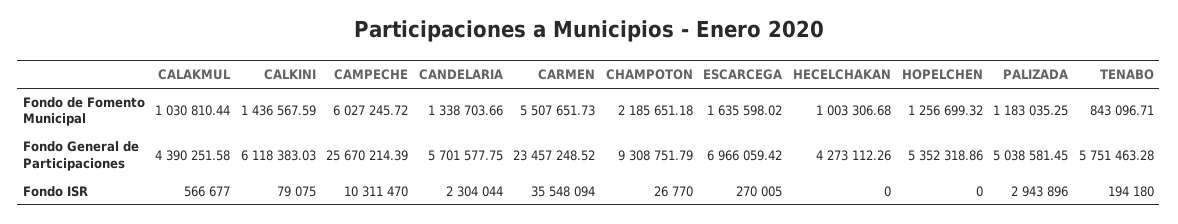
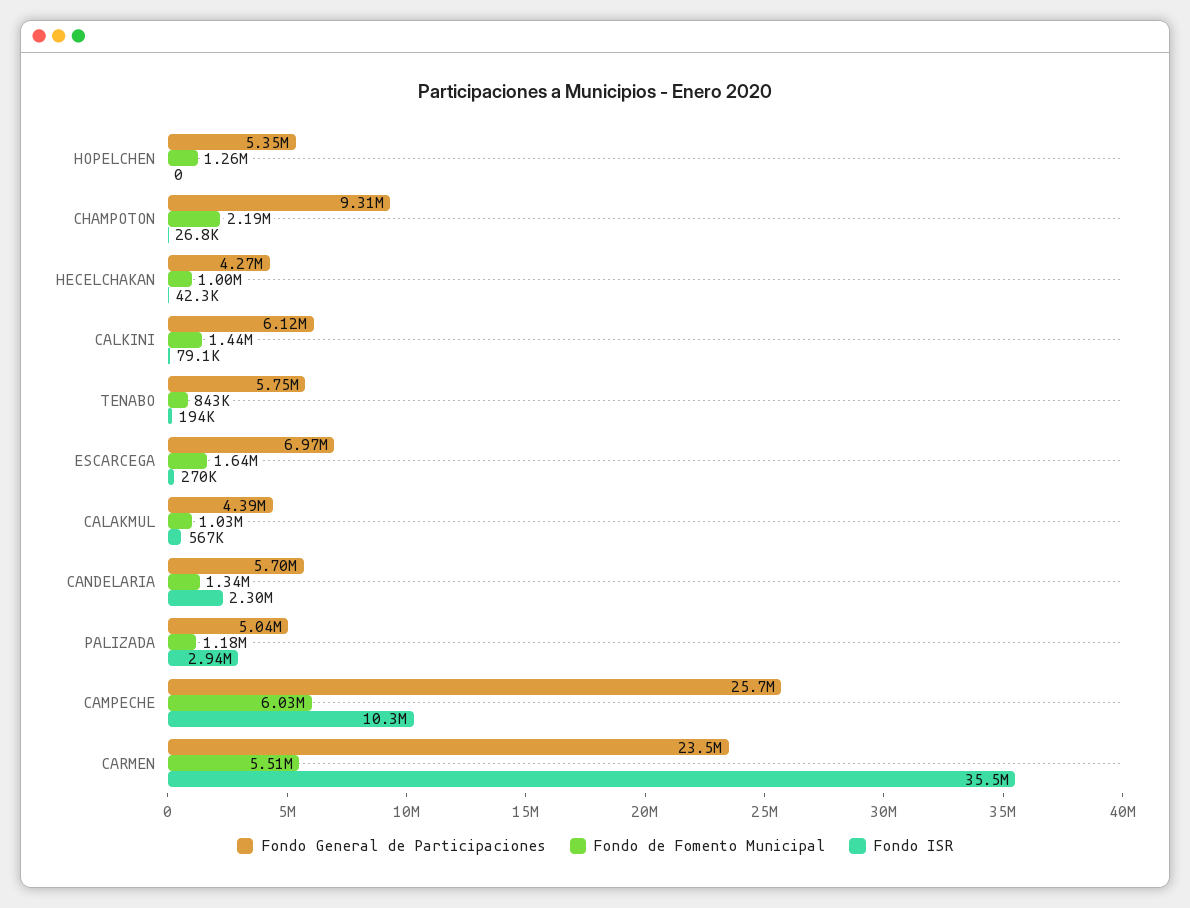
Fondo ISR, HECELCHAKAN: 0 -> 42300

